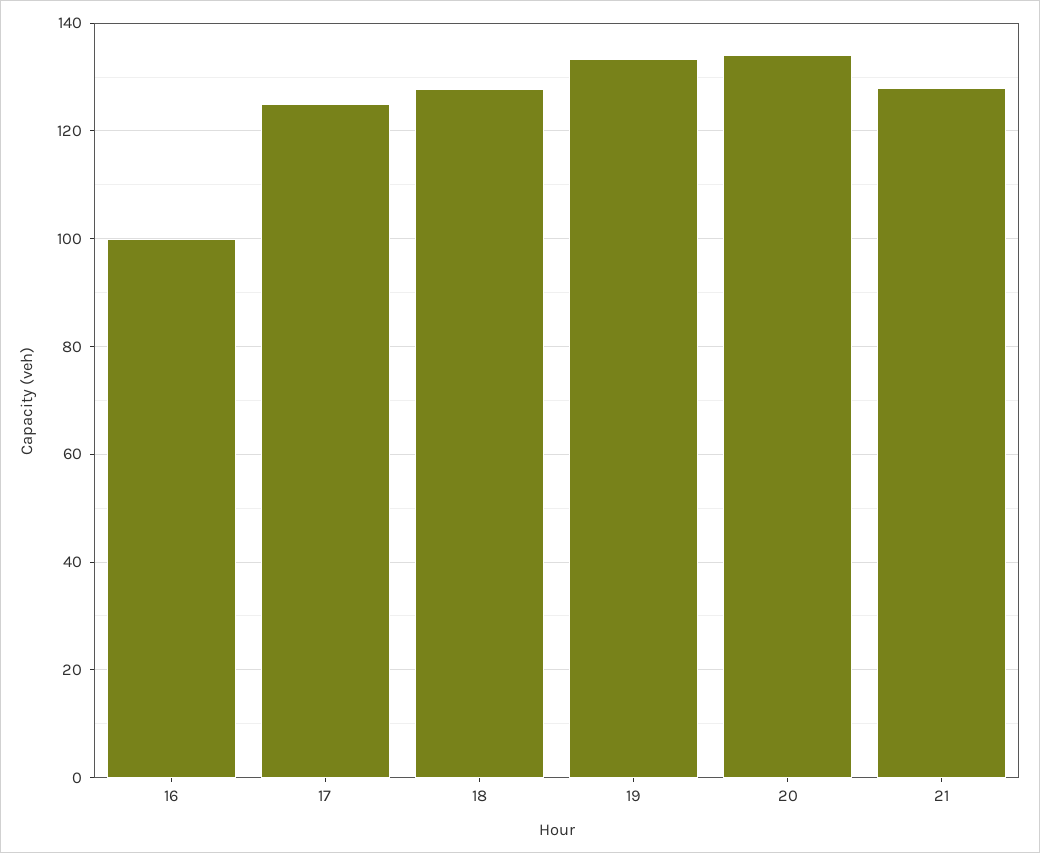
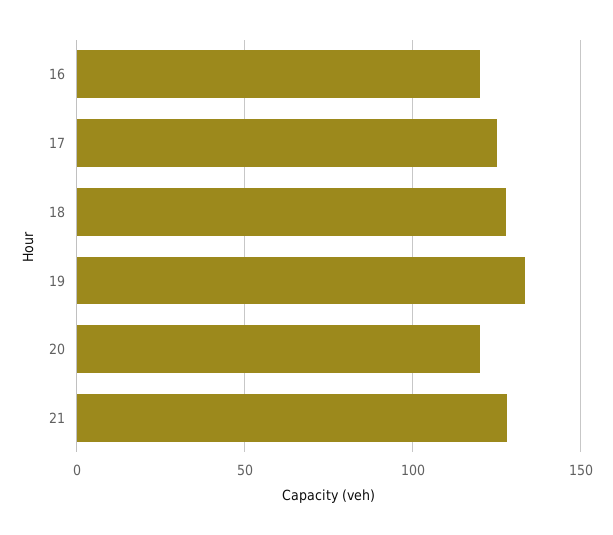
16: 100 -> 120
20: 134 -> 120

